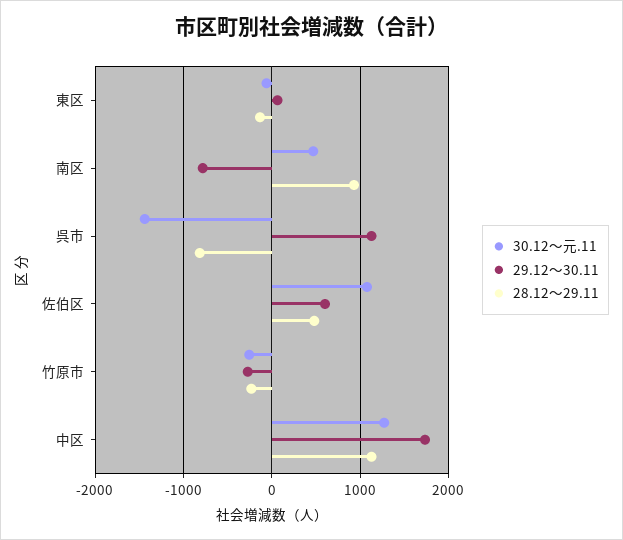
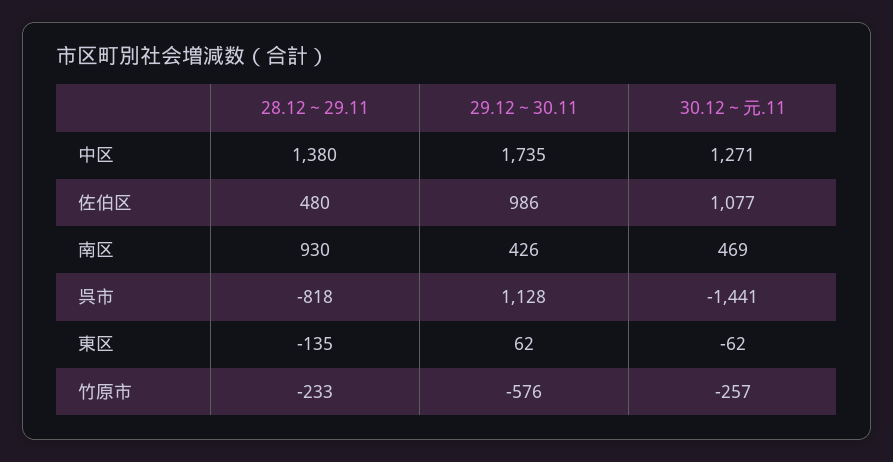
29.12～30.11, 南区: -800 -> 426
29.12～30.11, 佐伯区: 600 -> 986
29.12～30.11, 竹原市: -300 -> -576
28.12～29.11, 中区: 1100 -> 1380

